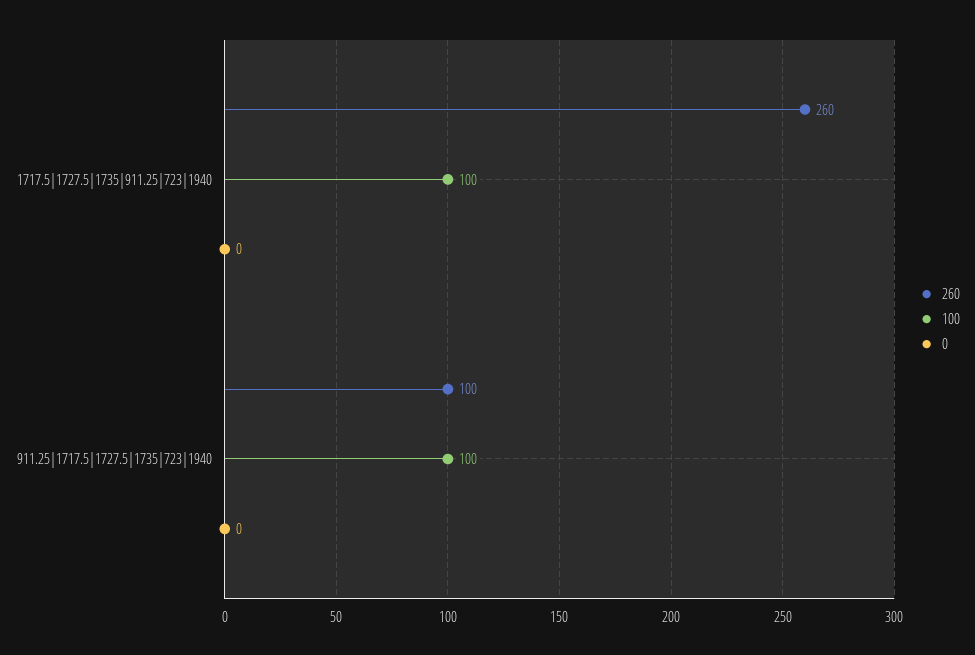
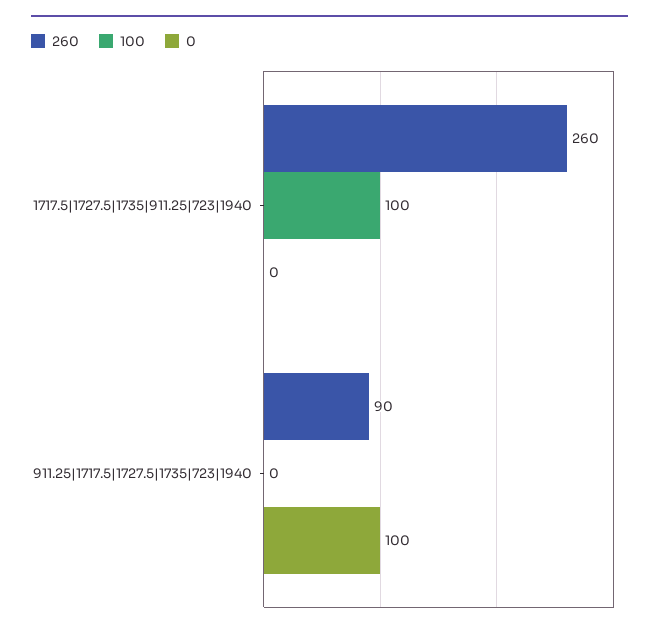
260, 911.25|1717.5|1727.5|1735|723|1940: 100 -> 90
100, 911.25|1717.5|1727.5|1735|723|1940: 100 -> 0
0, 911.25|1717.5|1727.5|1735|723|1940: 0 -> 100

